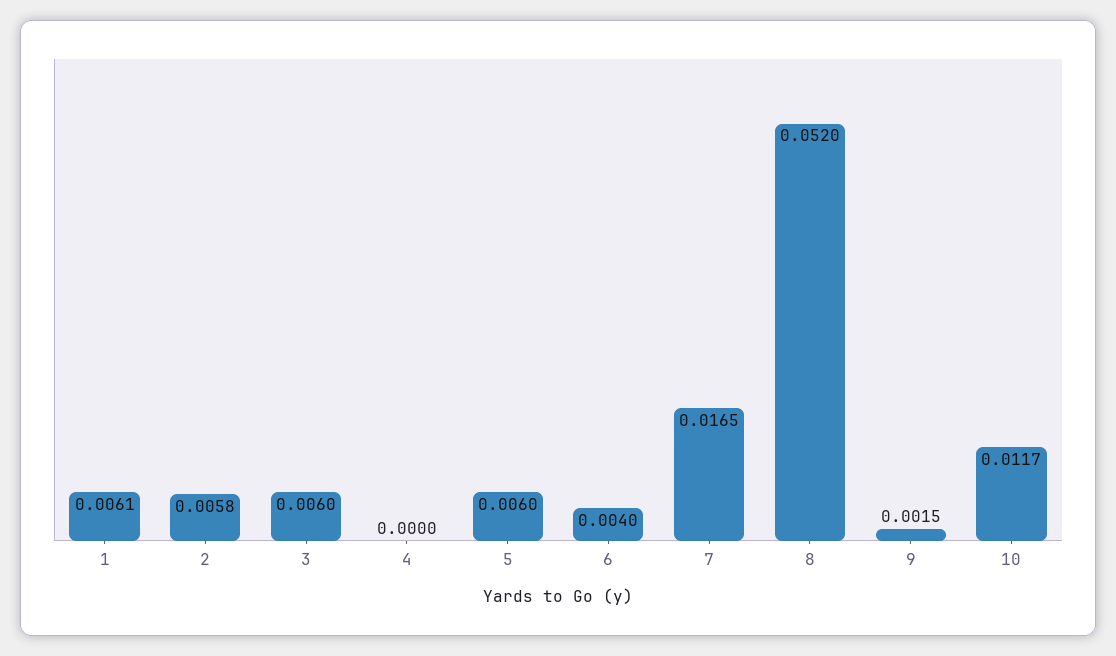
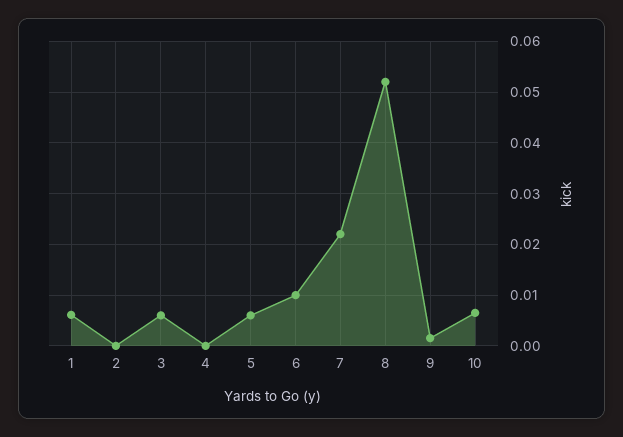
2: 0.0058 -> 0
6: 0.004 -> 0.01
7: 0.0165 -> 0.022
10: 0.0117 -> 0.006

